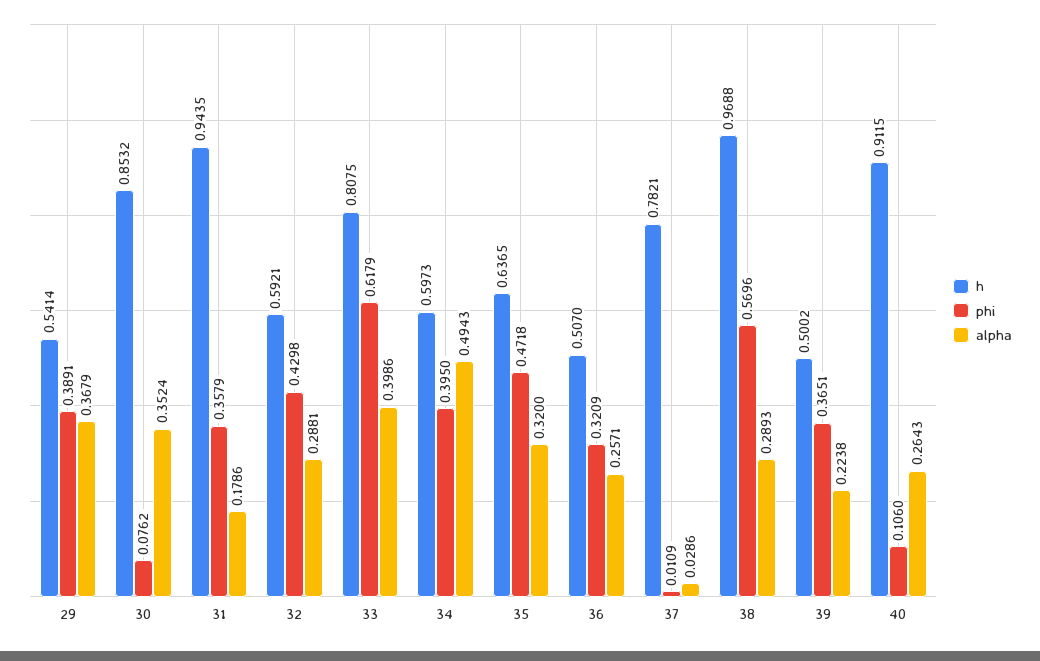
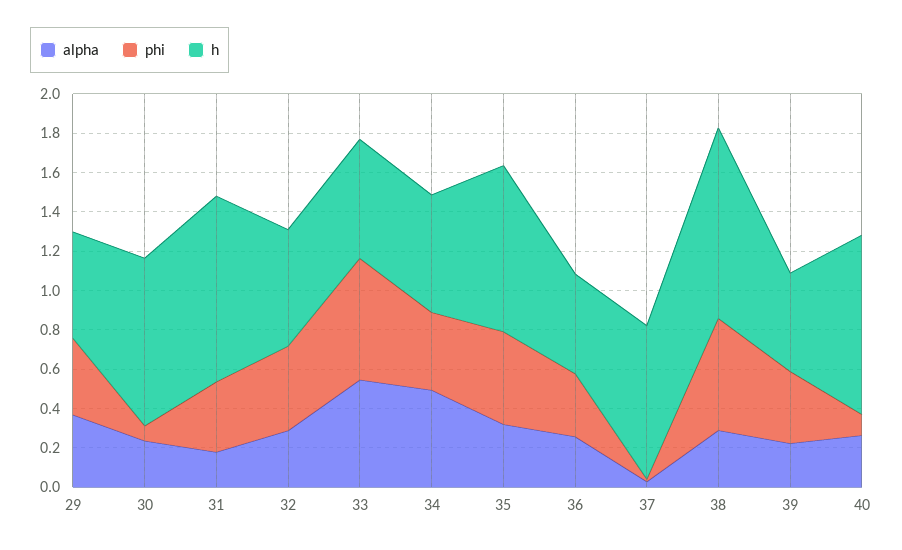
alpha, 30: 0.3524 -> 0.25
h, 33: 0.8075 -> 0.6
alpha, 33: 0.3986 -> 0.55
h, 35: 0.6365 -> 0.85

